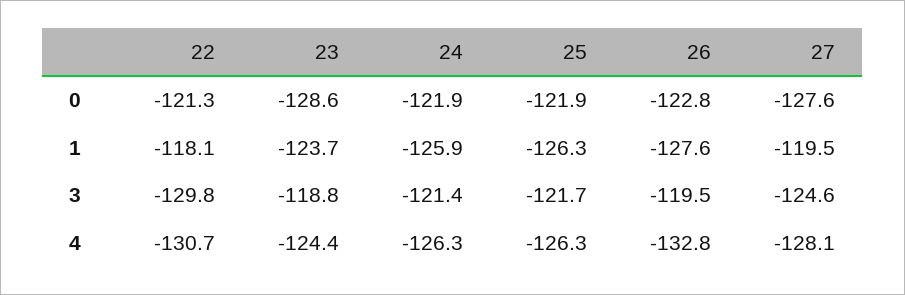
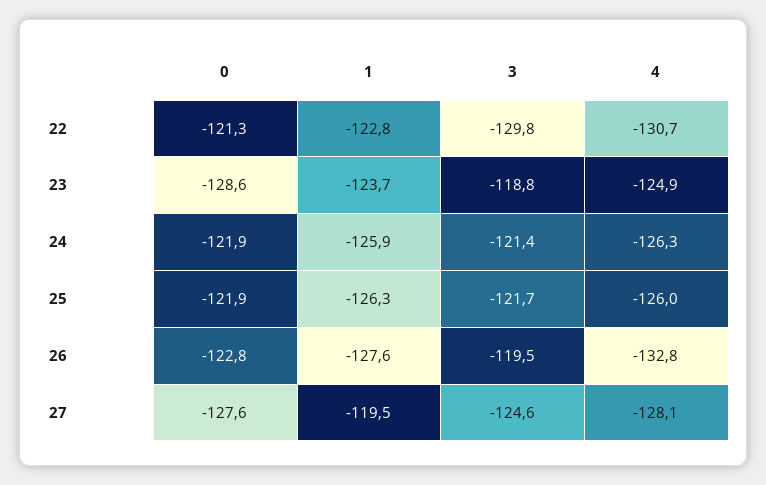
22, 1: -118.1 -> -122.8
23, 4: -124.4 -> -124.9
25, 4: -126.3 -> -126

